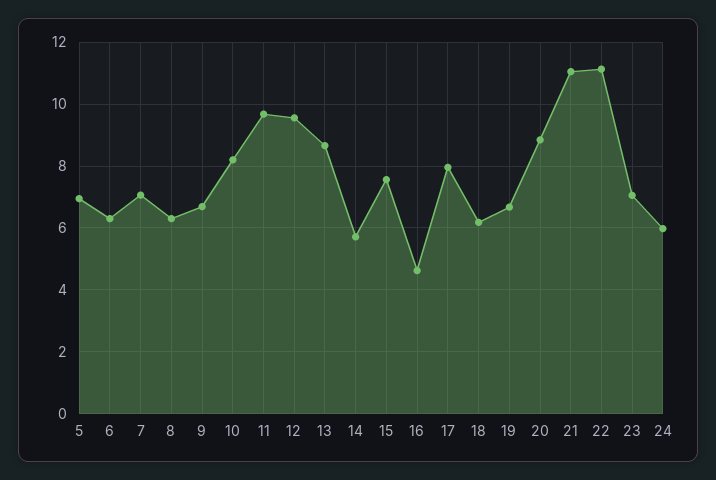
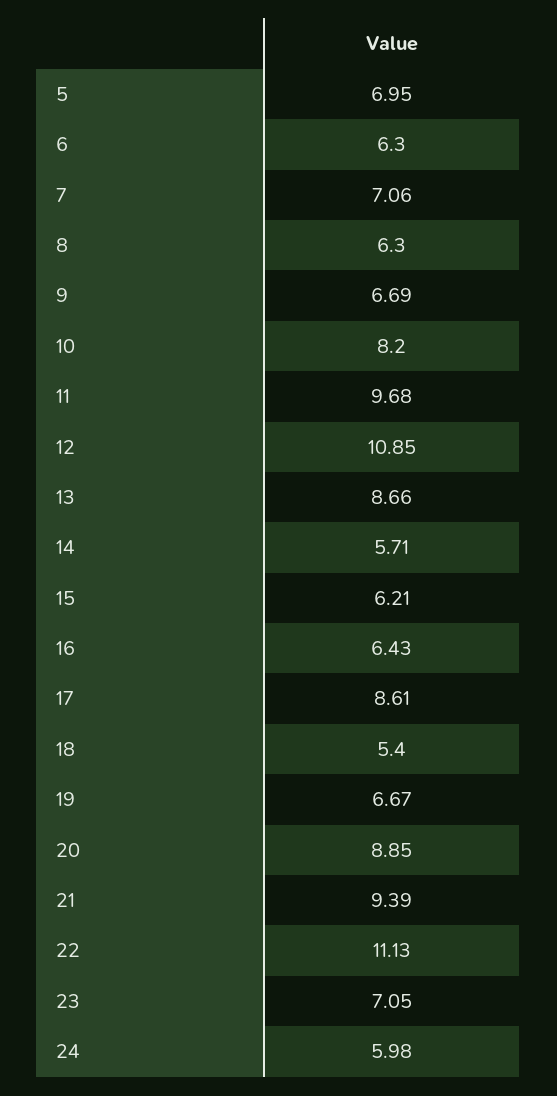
12: 9.6 -> 10.85
15: 7.6 -> 6.21
16: 4.6 -> 6.43
17: 8 -> 8.61
18: 6.2 -> 5.4
21: 11 -> 9.39

